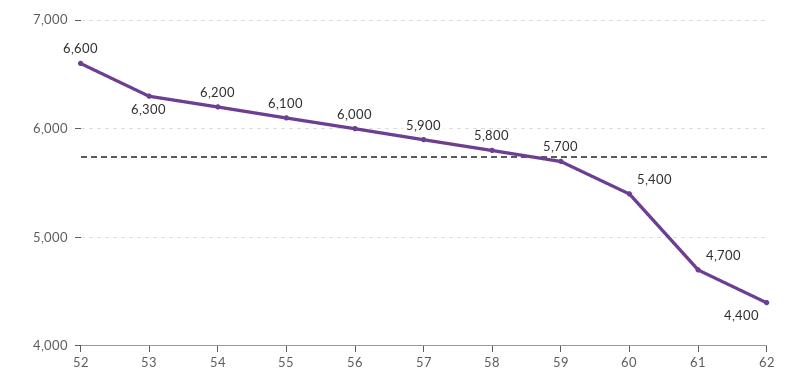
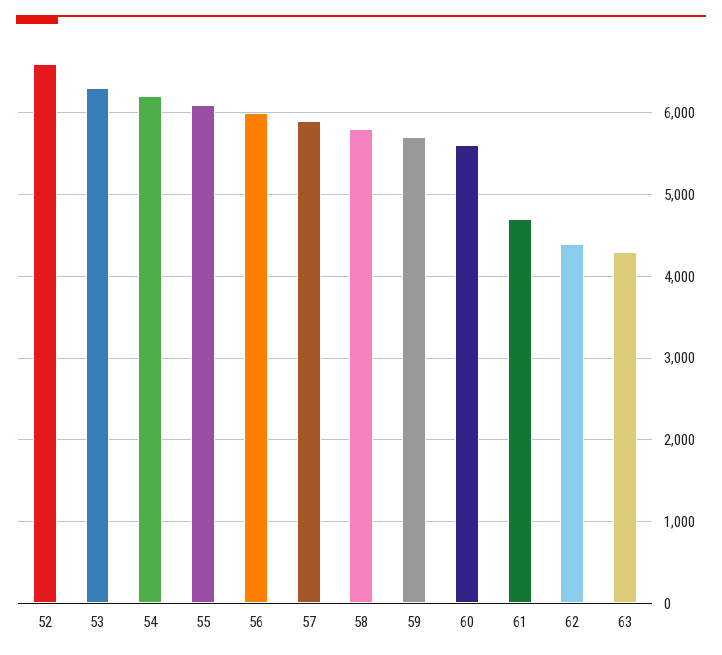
60: 5400 -> 5600
63: none -> 4300

